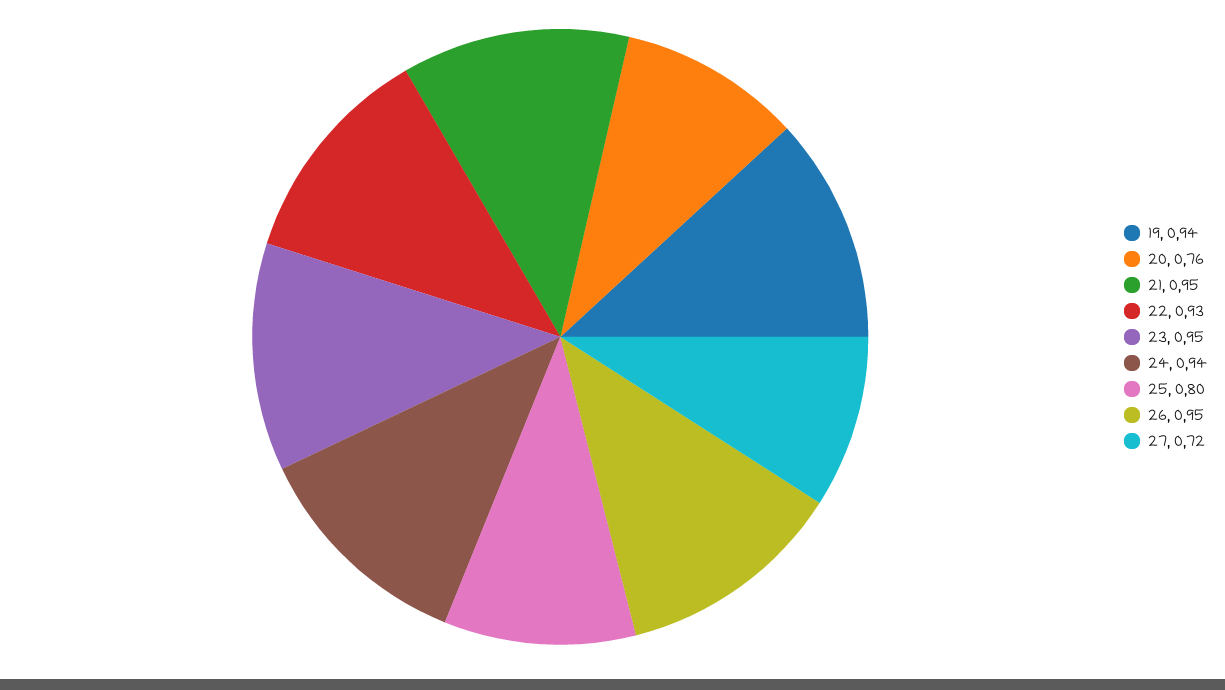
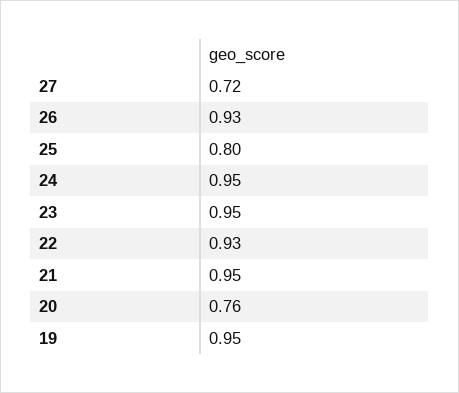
19: 0.94 -> 0.95
24: 0.94 -> 0.95
26: 0.95 -> 0.93

